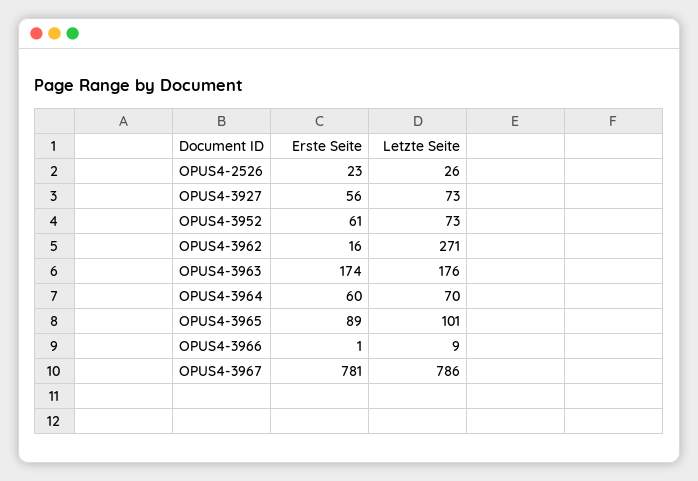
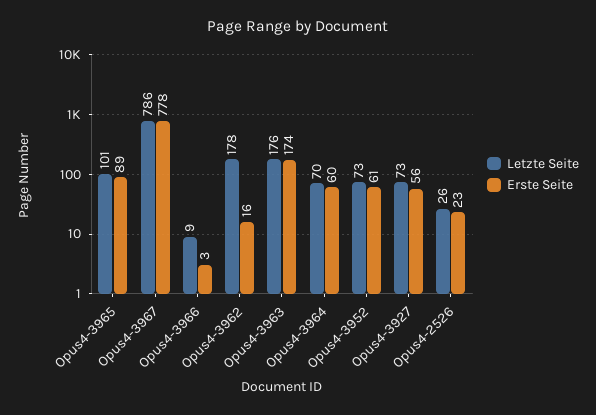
Letzte Seite, OPUS4-3962: 271 -> 178
Erste Seite, OPUS4-3966: 1 -> 3
Erste Seite, OPUS4-3967: 781 -> 778

